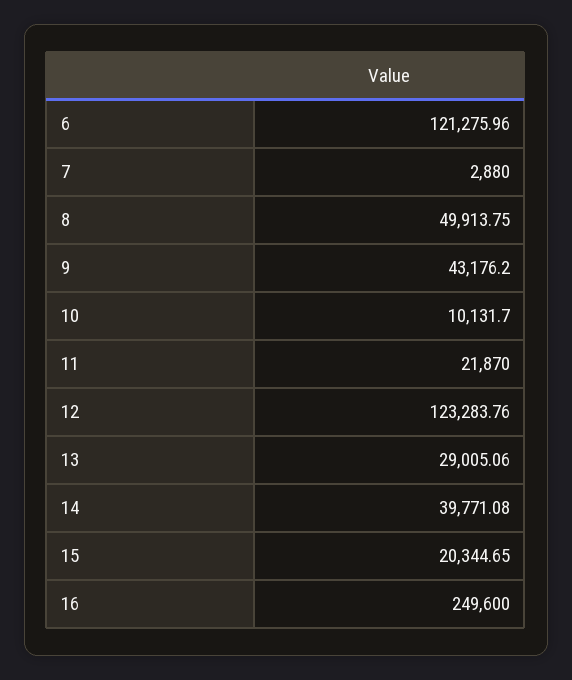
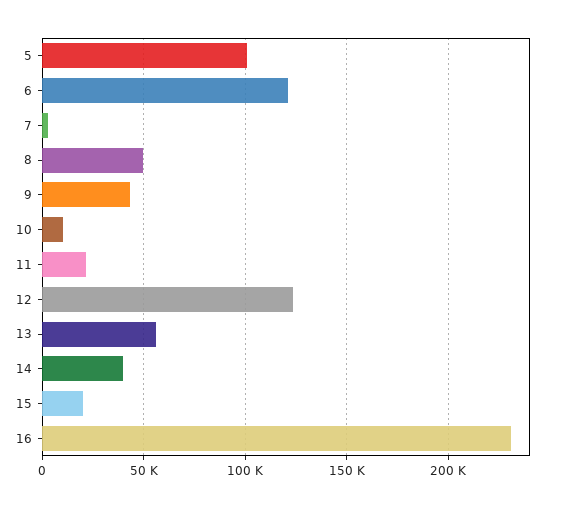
13: 29005.06 -> 55000
16: 249600 -> 230000
5: none -> 100000

